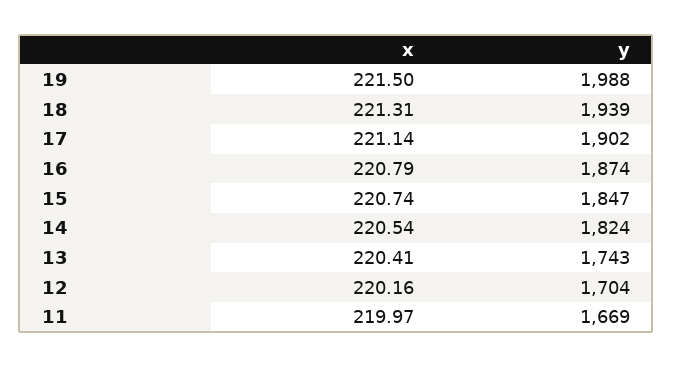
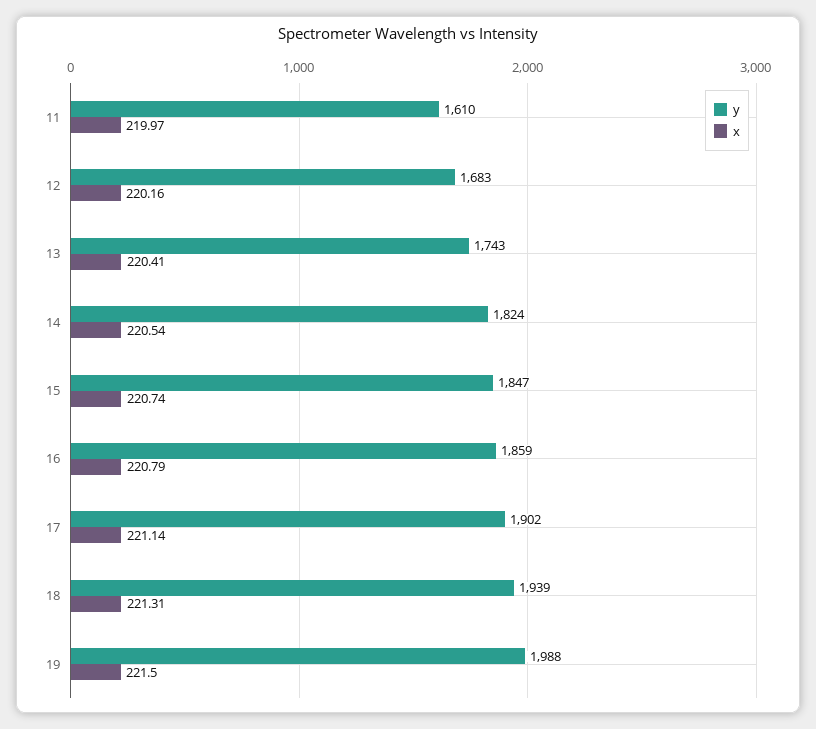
y, 16: 1874 -> 1859
y, 12: 1704 -> 1683
y, 11: 1669 -> 1610

